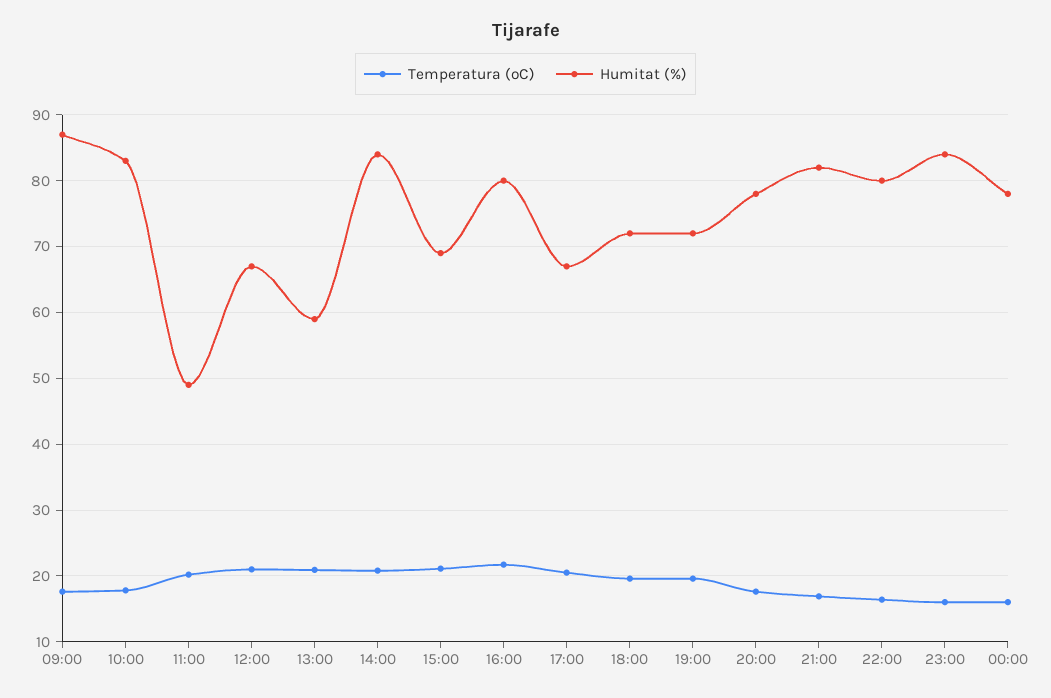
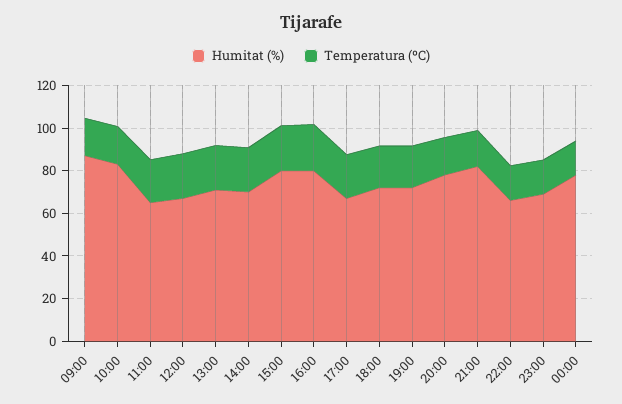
Humitat (%), 11:00: 49 -> 65
Humitat (%), 13:00: 59 -> 70
Humitat (%), 14:00: 84 -> 70
Humitat (%), 15:00: 69 -> 80
Humitat (%), 22:00: 80 -> 65
Humitat (%), 23:00: 84 -> 70

